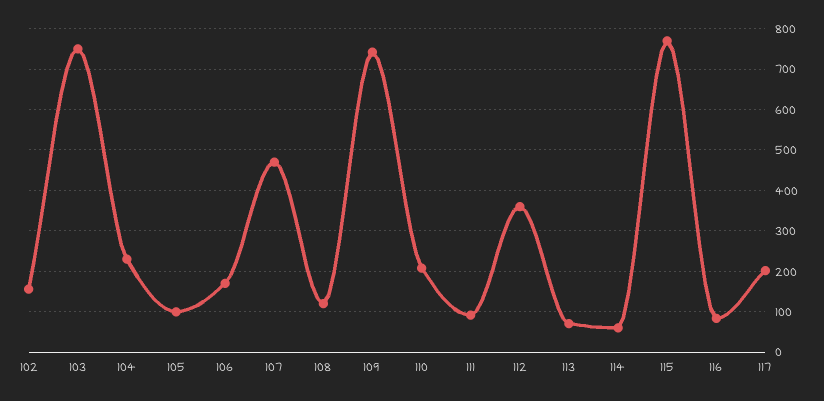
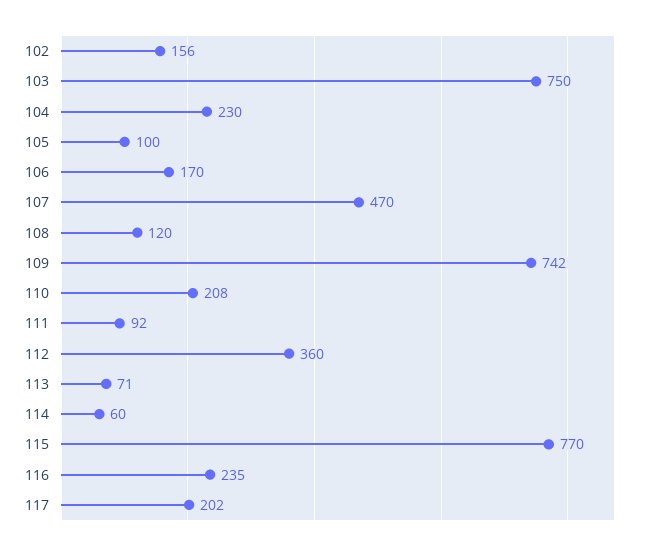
116: 80 -> 235

